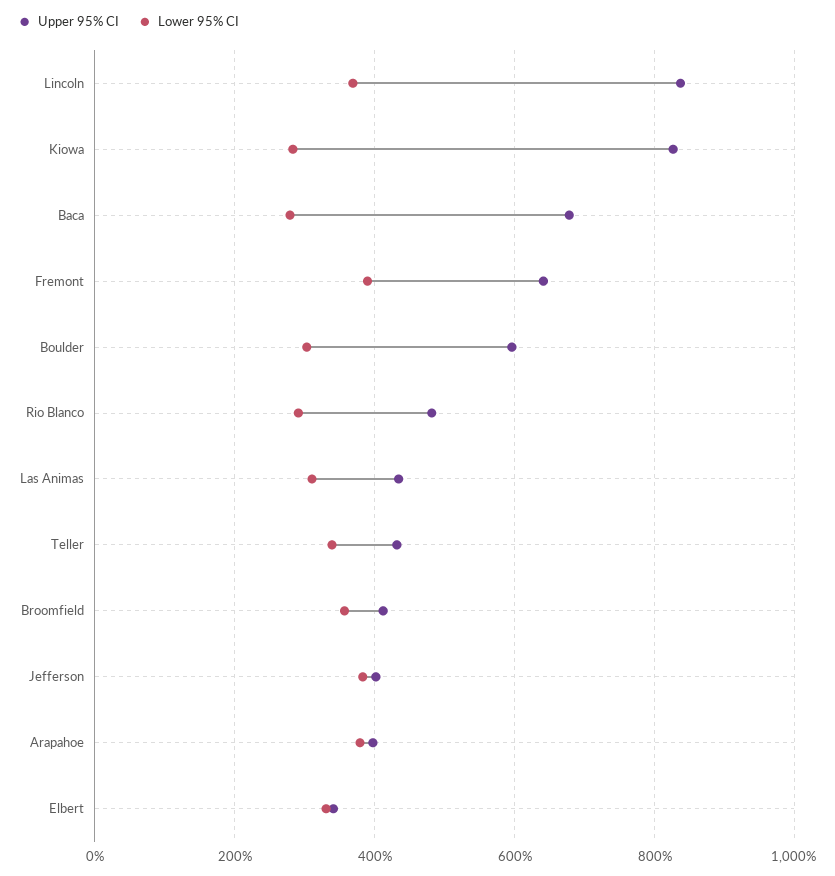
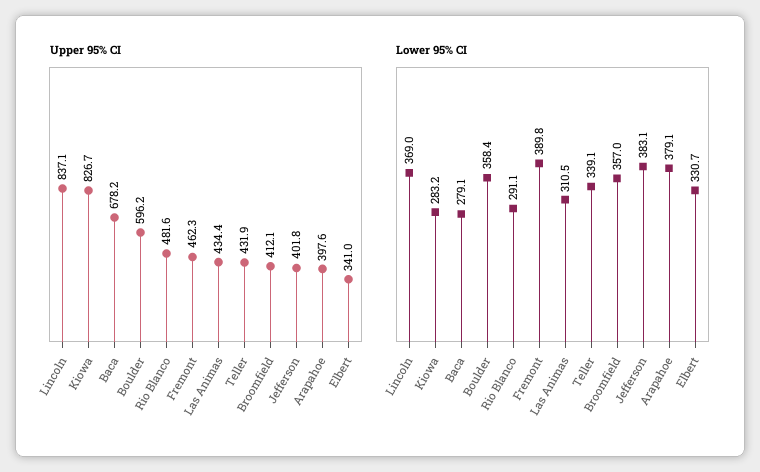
Upper 95% CI, Fremont: 640 -> 462.3
Lower 95% CI, Boulder: 300 -> 358.4

